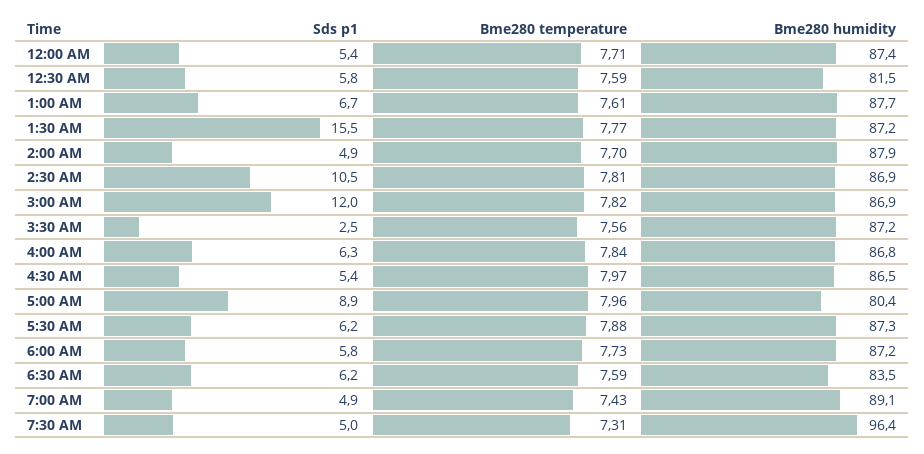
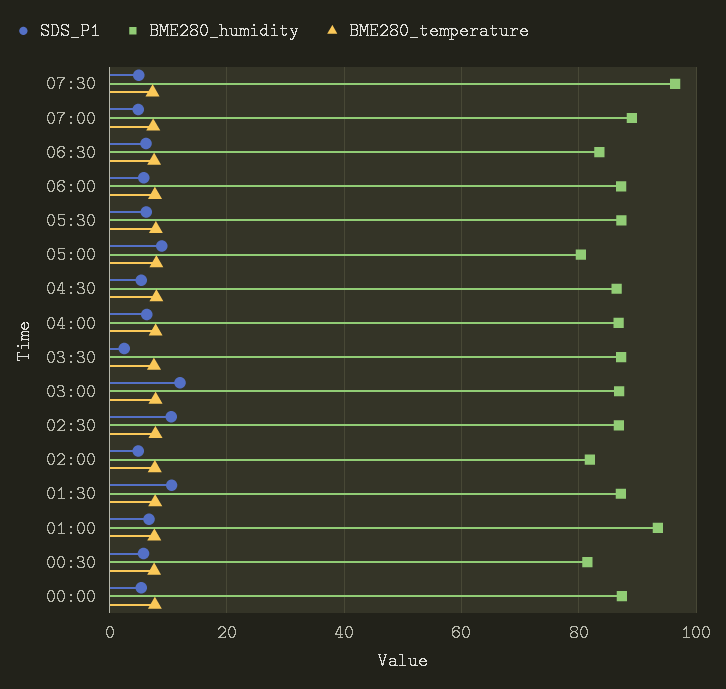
Bme280 humidity, 1:00 AM: 87.7 -> 94
Sds p1, 1:30 AM: 15.5 -> 10
Bme280 humidity, 2:00 AM: 87.9 -> 82

